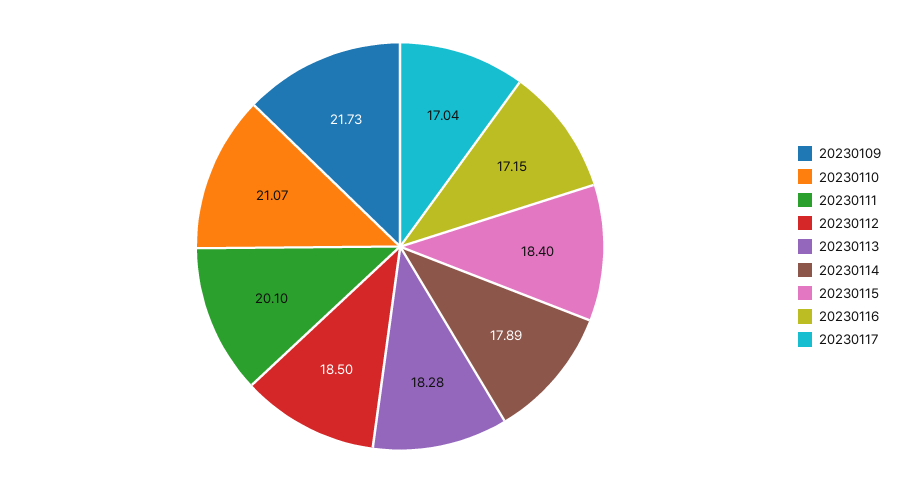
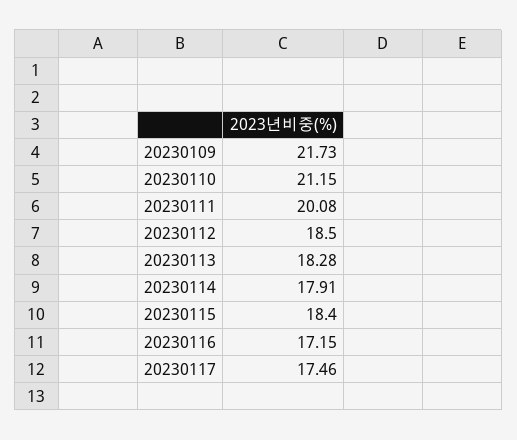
20230110: 21.07 -> 21.15
20230111: 20.1 -> 20.08
20230114: 17.89 -> 17.91
20230117: 17.04 -> 17.46

